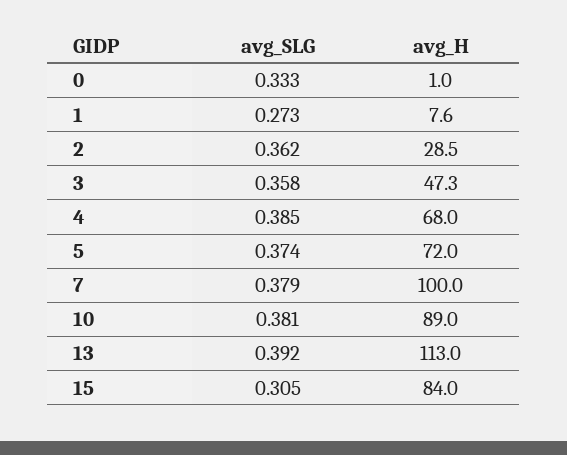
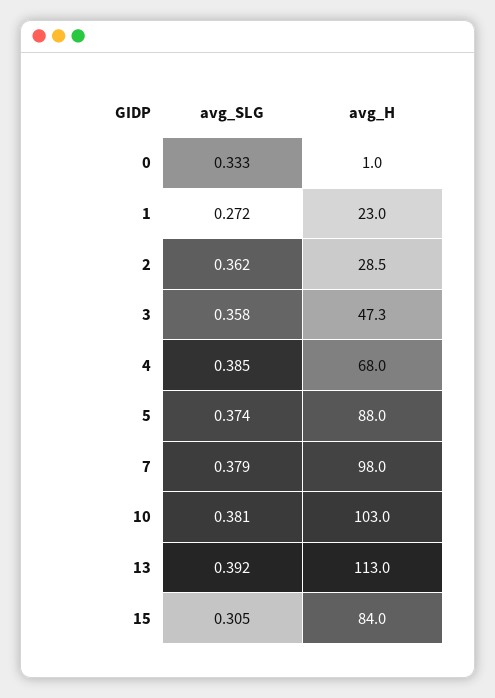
avg_SLG, 1: 0.273 -> 0.272
avg_H, 1: 7.6 -> 23
avg_H, 5: 72 -> 88
avg_H, 7: 100 -> 98
avg_H, 10: 89 -> 103

